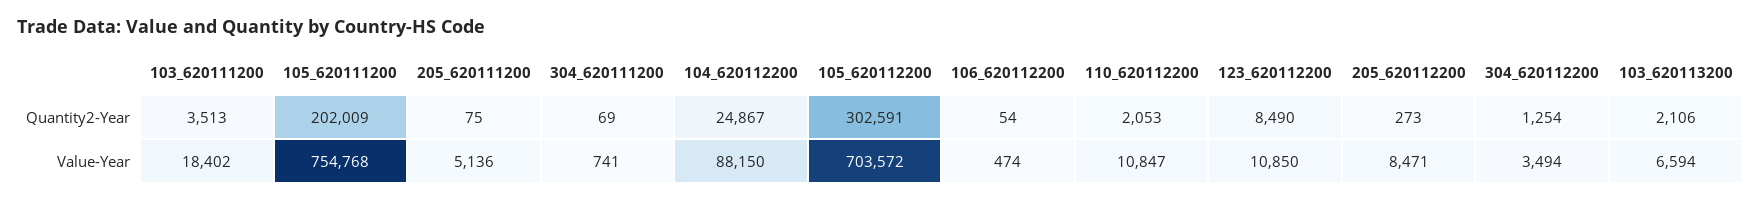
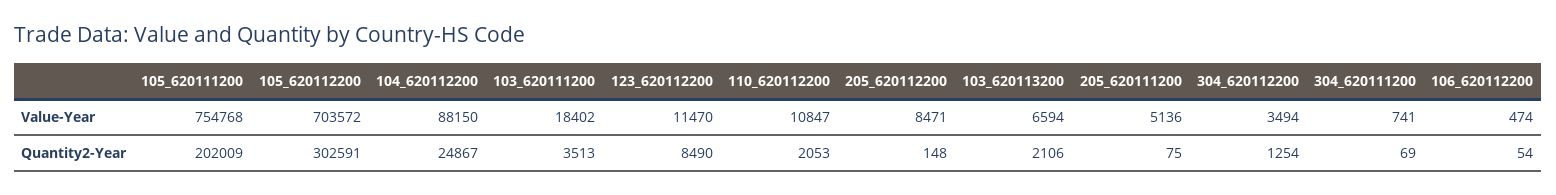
205_620112200, Quantity2-Year: 273 -> 148
123_620112200, Value-Year: 10850 -> 11470

